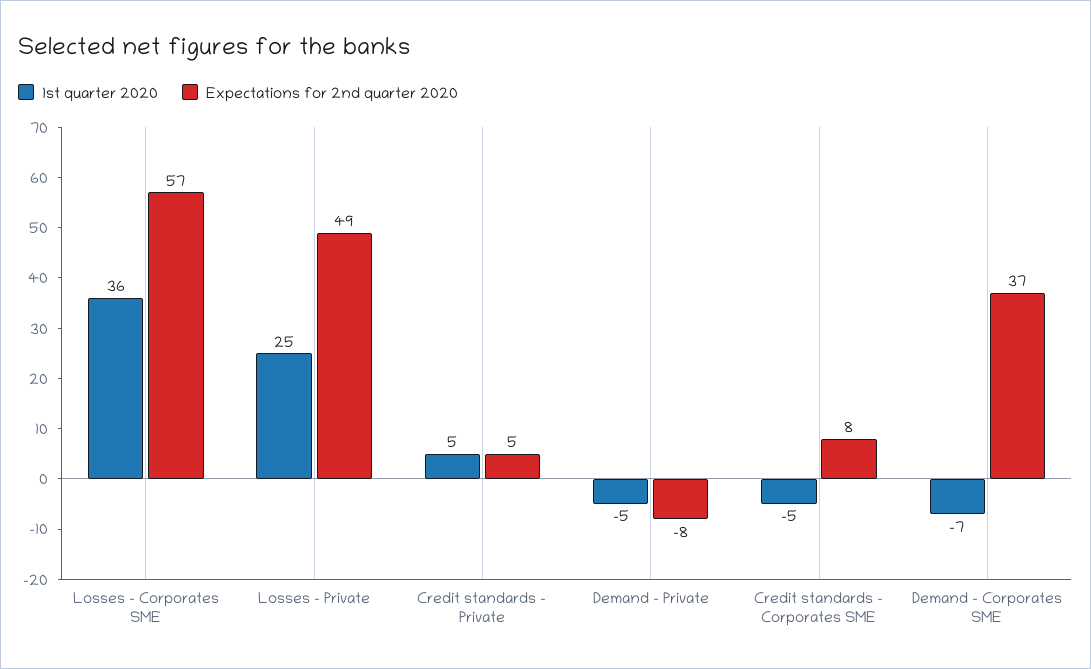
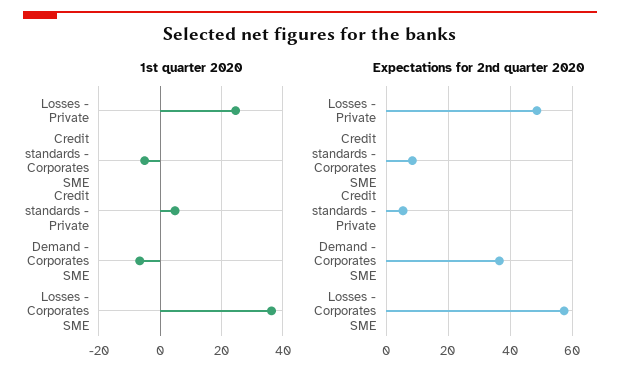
1st quarter 2020, Demand - Private: -5 -> none
Expectations for 2nd quarter 2020, Demand - Private: -8 -> none

